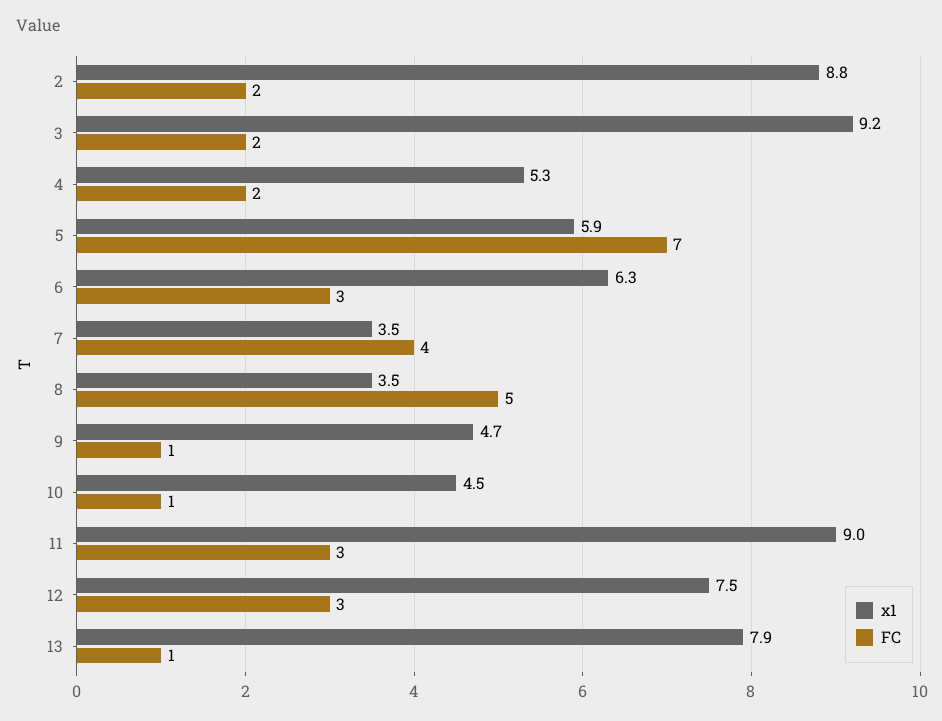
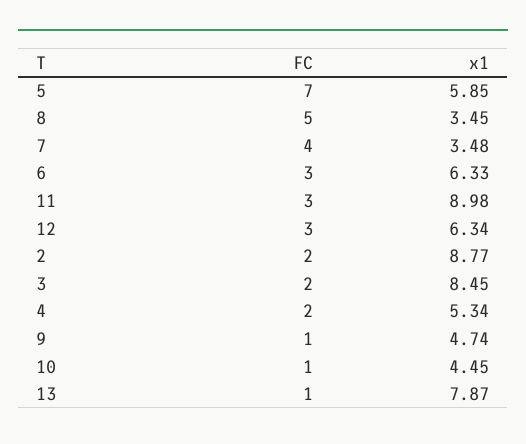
x1, 3: 9.2 -> 8.45
x1, 12: 7.5 -> 6.34

